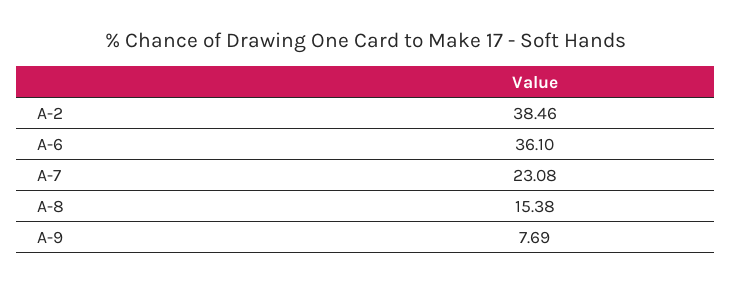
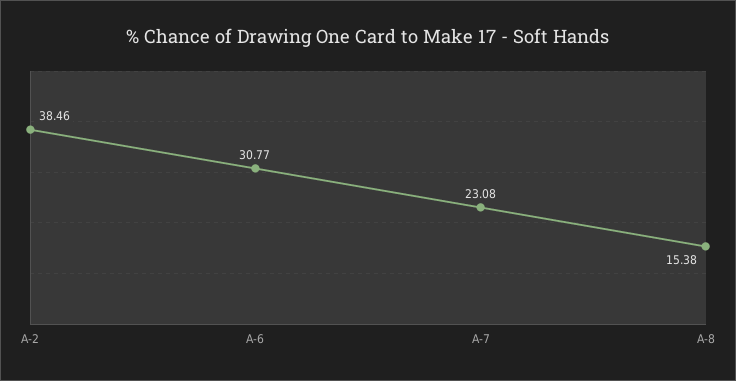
A-6: 36.1 -> 30.77
A-9: 7.69 -> none

